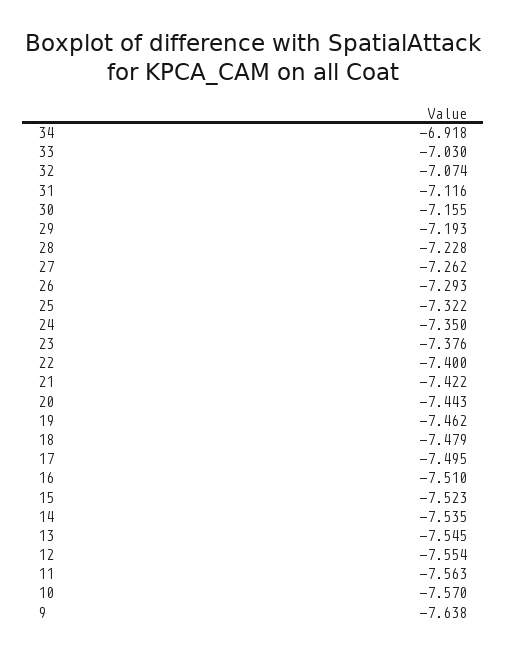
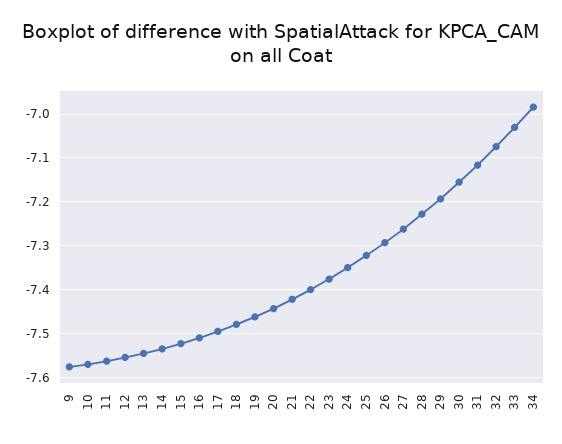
34: -6.918 -> -6.98
9: -7.638 -> -7.58

